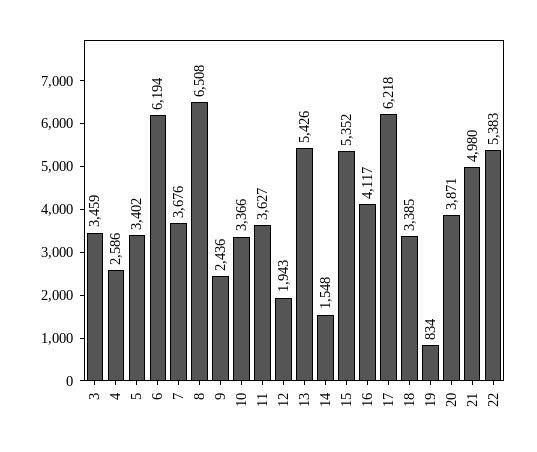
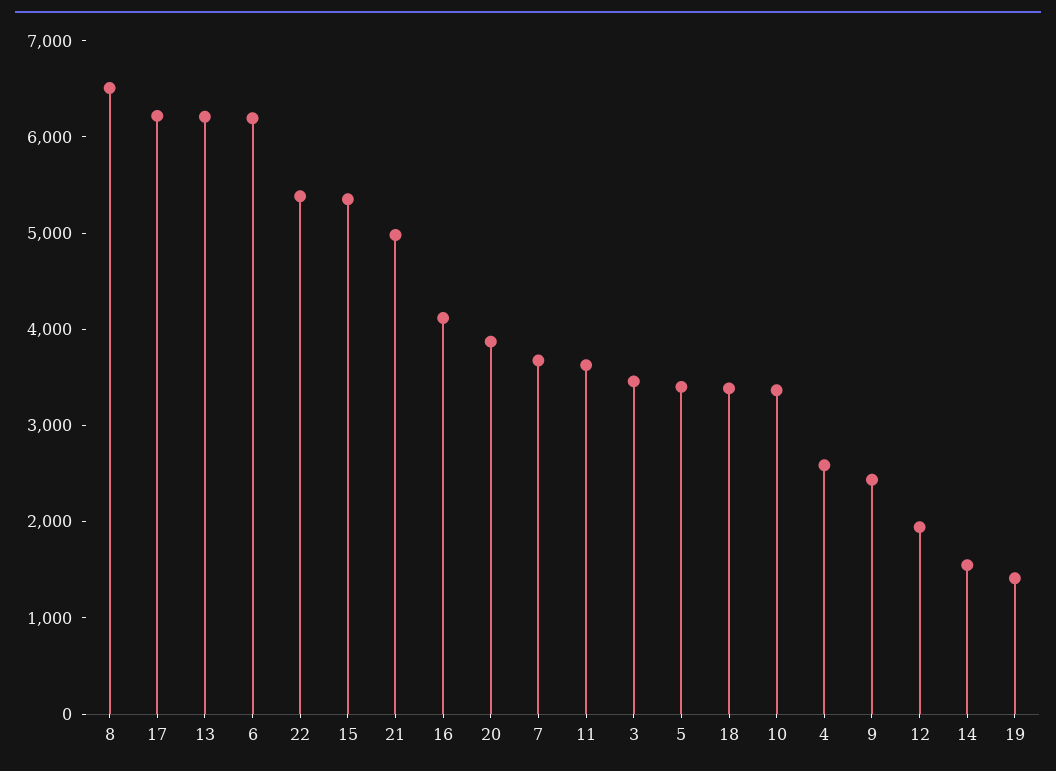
13: 5426 -> 6200
19: 834 -> 1400

